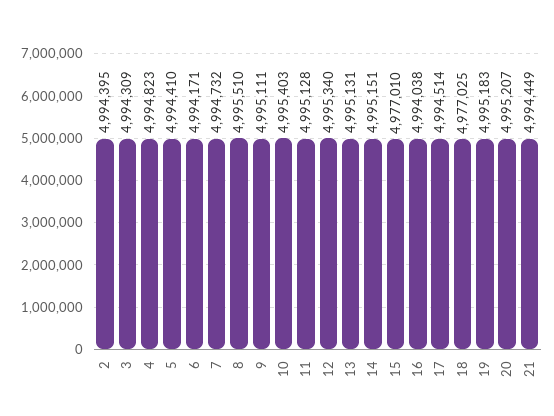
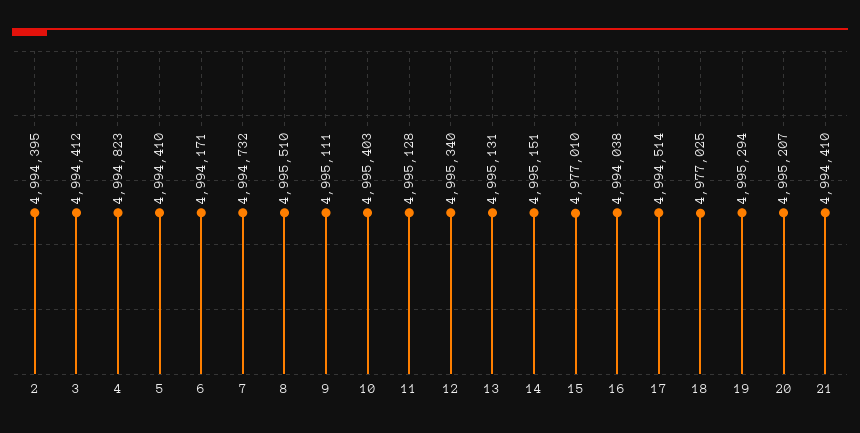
3: 4994309 -> 4994412
19: 4995183 -> 4995294
21: 4994449 -> 4994410

